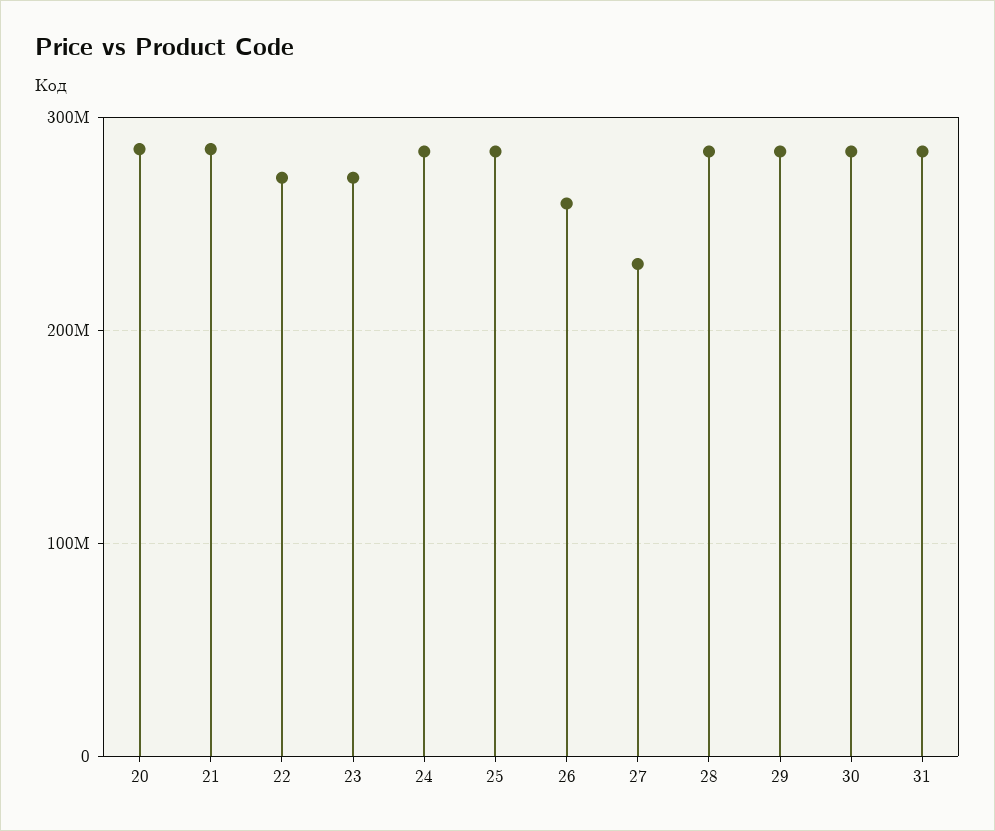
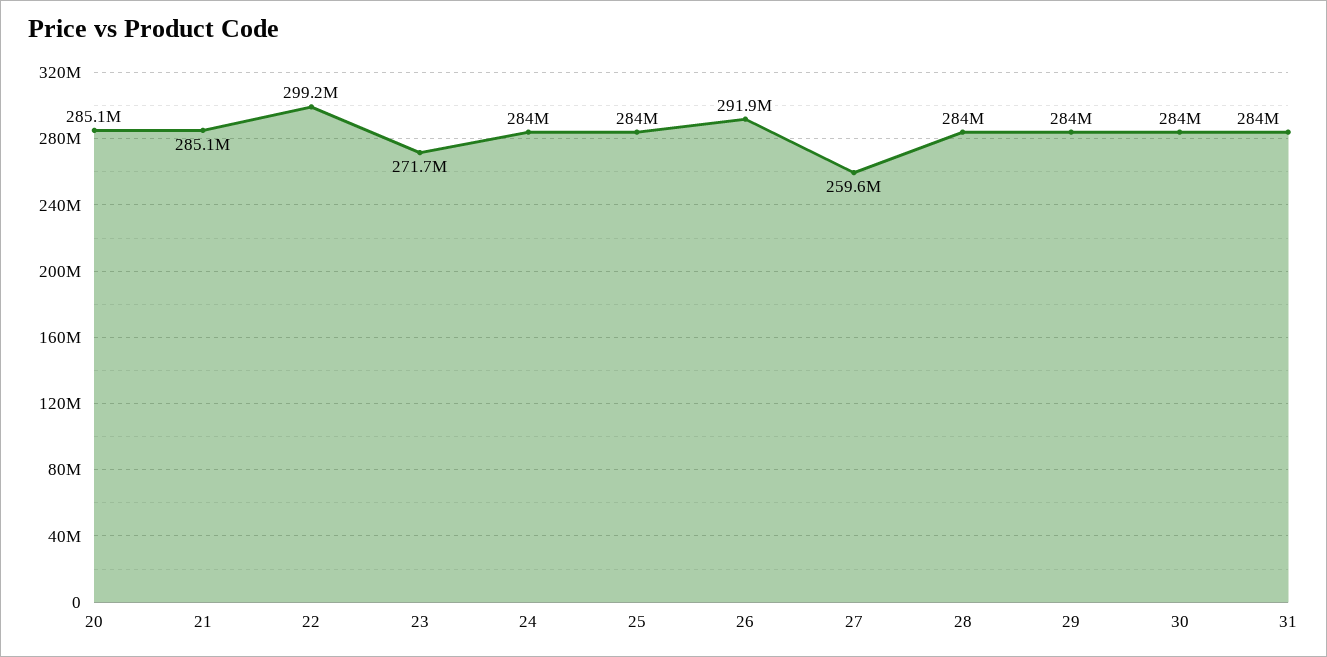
22: 270000000 -> 299200000
26: 260000000 -> 291900000
27: 230000000 -> 259600000

